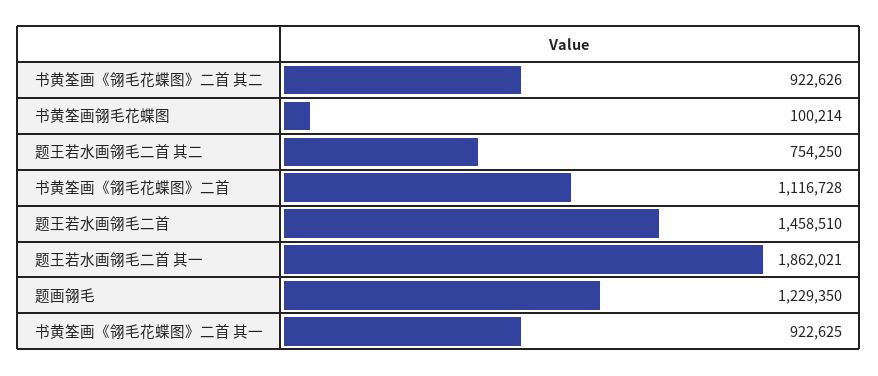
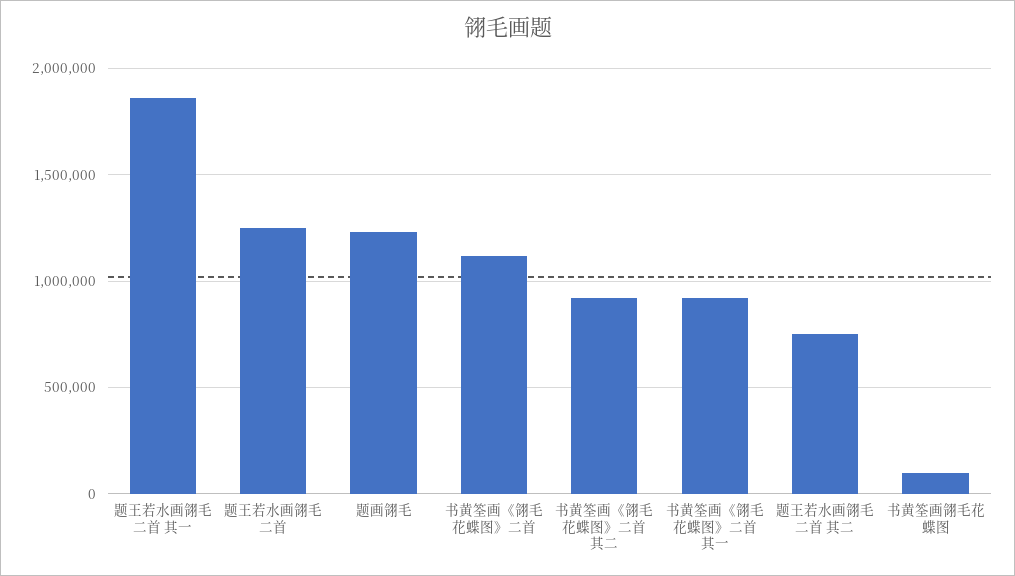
题王若水画翎毛二首: 1458510 -> 1250000

